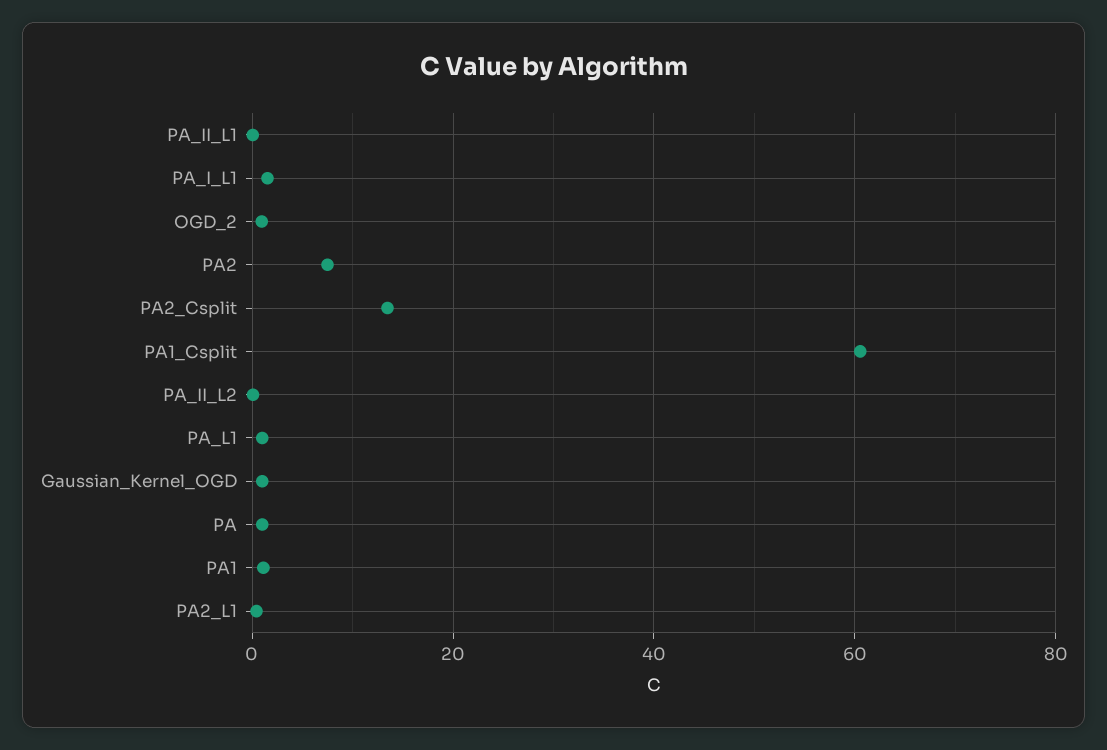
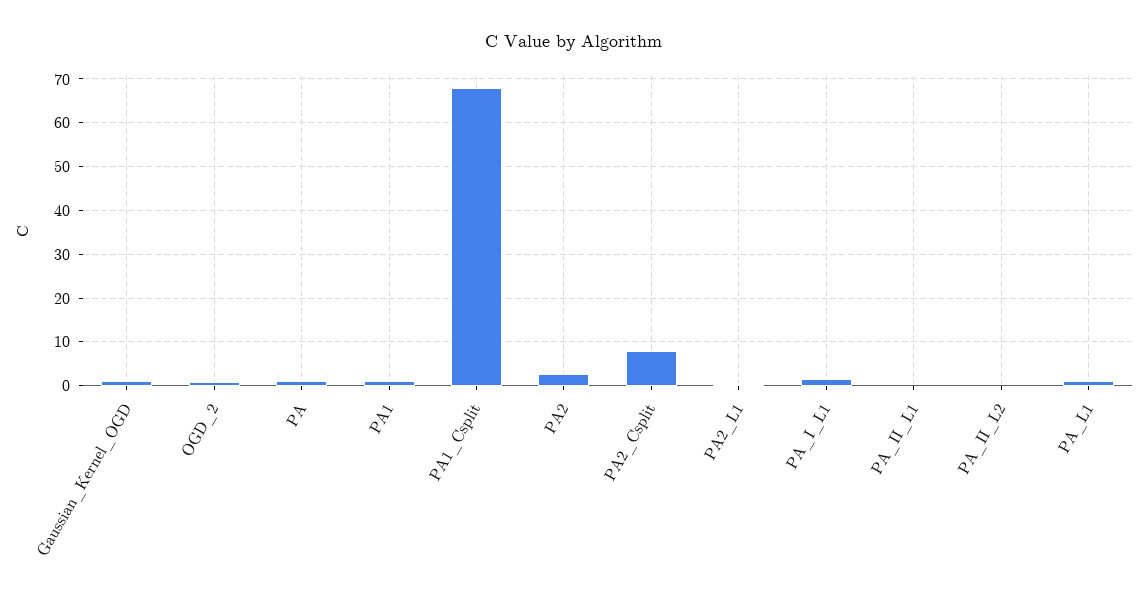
PA2: 8 -> 2
PA2_Csplit: 14 -> 8
PA1_Csplit: 60 -> 68

